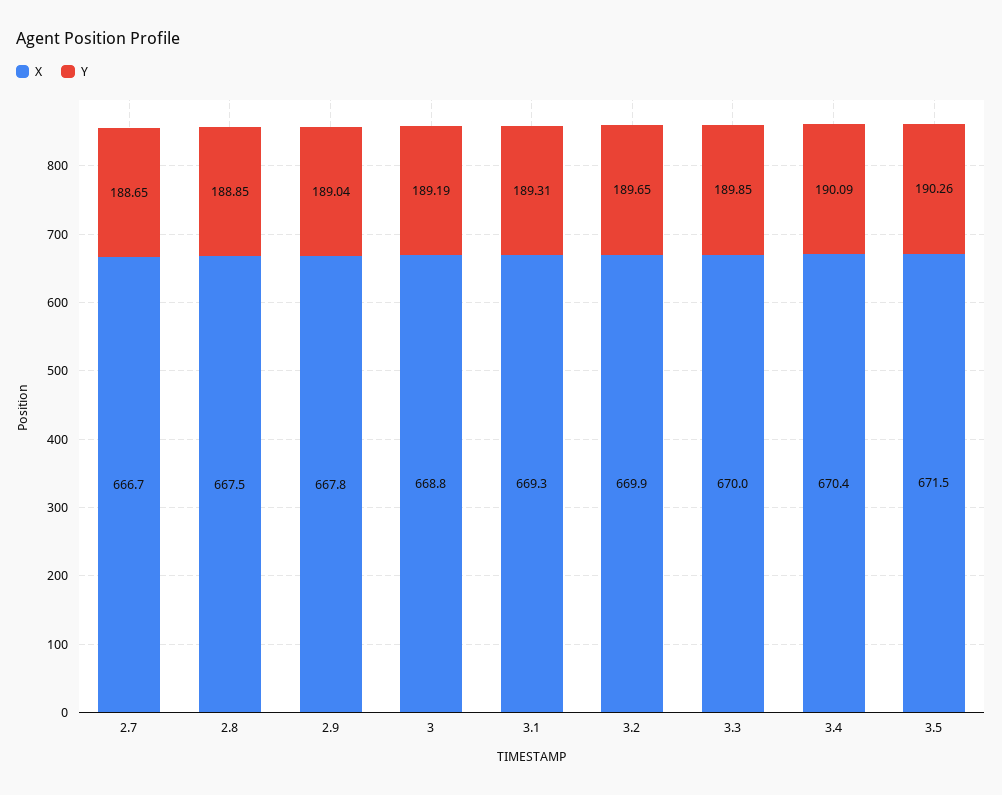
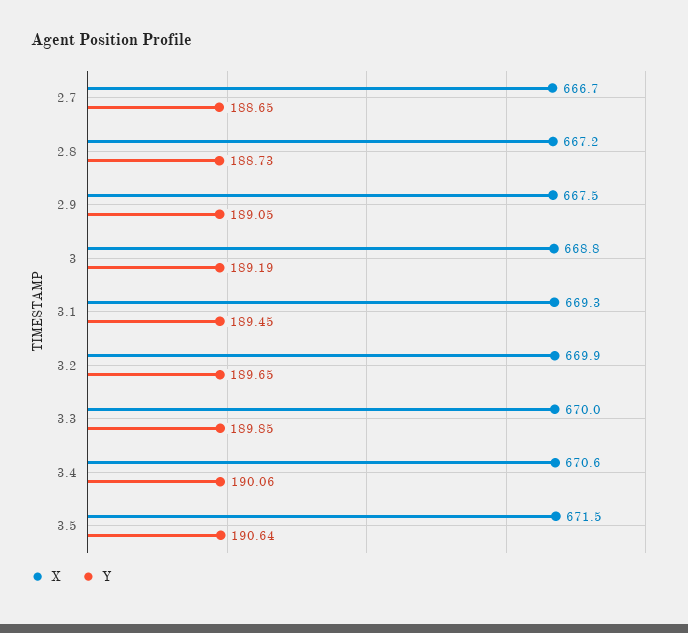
X, 2.8: 667.5 -> 667.2
Y, 2.8: 188.85 -> 188.73
X, 2.9: 667.8 -> 667.5
Y, 2.9: 189.04 -> 189.05
Y, 3.1: 189.31 -> 189.45
X, 3.4: 670.4 -> 670.6
Y, 3.4: 190.09 -> 190.06
Y, 3.5: 190.26 -> 190.64

